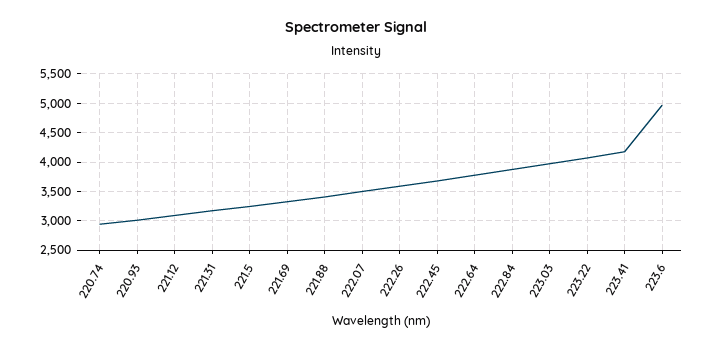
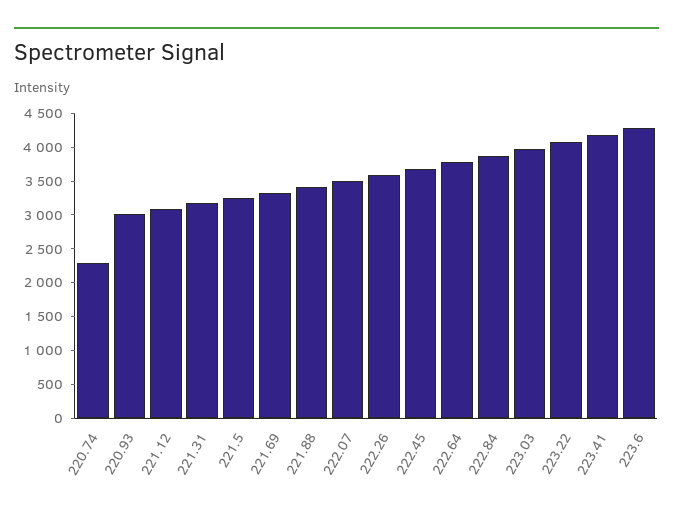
220.74: 3000 -> 2250
223.6: 5000 -> 4250

